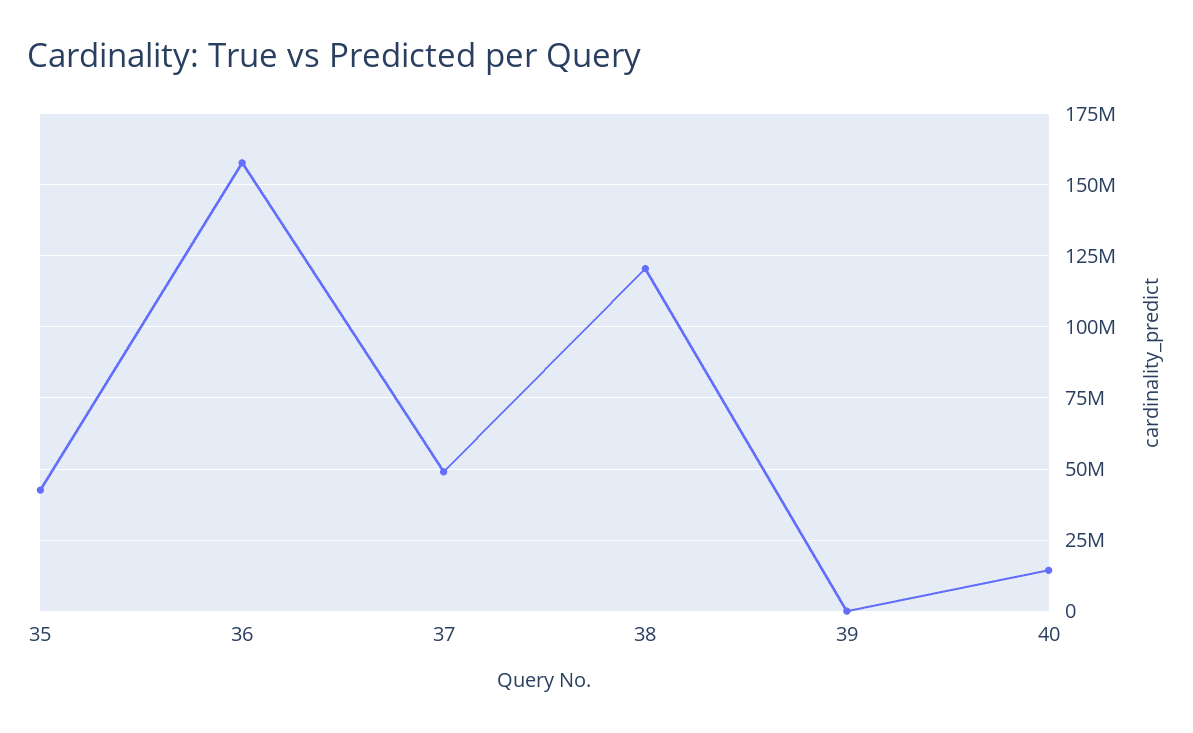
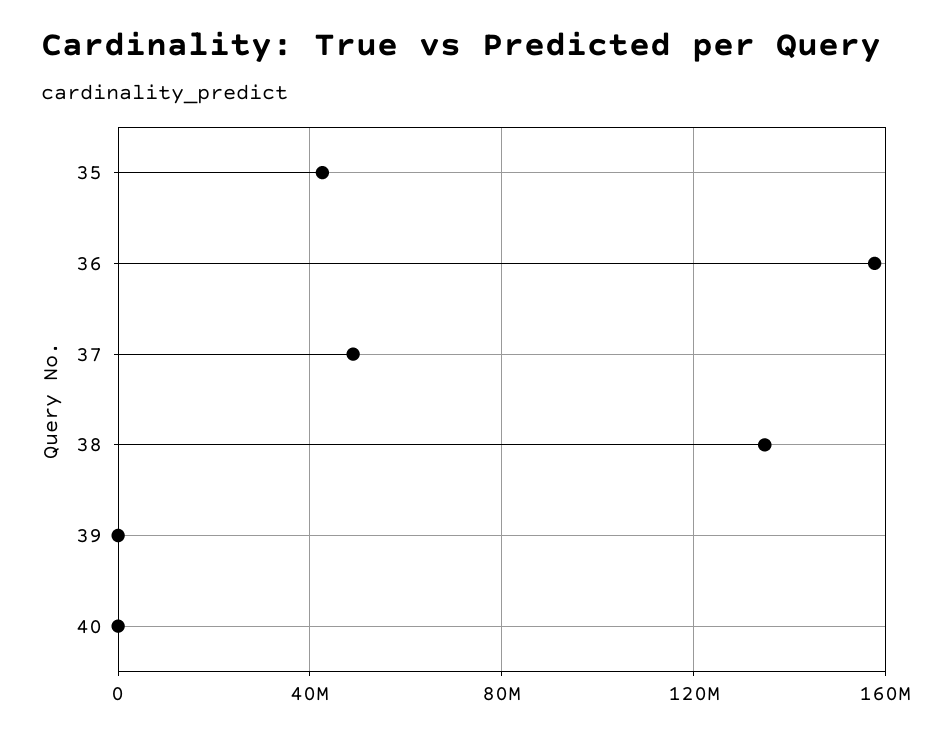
38: 120000000 -> 135000000
40: 15000000 -> 0

